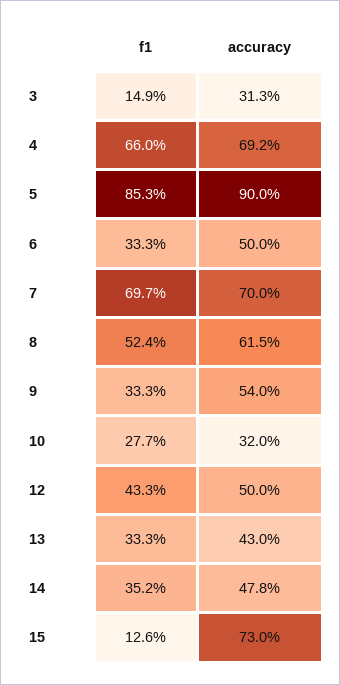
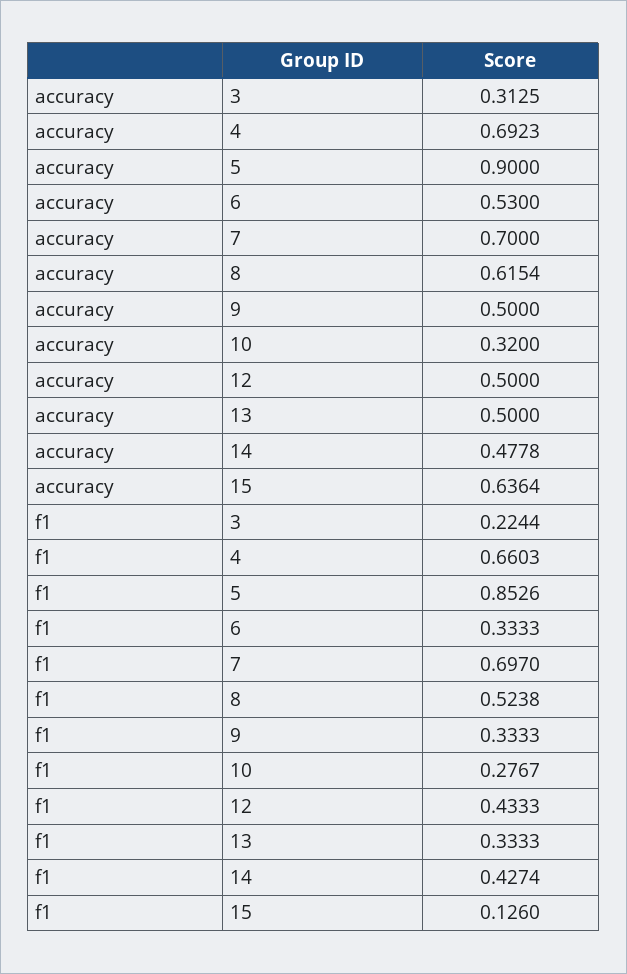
f1, 3: 0.149 -> 0.2244
accuracy, 6: 0.5 -> 0.53
accuracy, 9: 0.54 -> 0.5
accuracy, 13: 0.43 -> 0.5
f1, 14: 0.352 -> 0.4274
accuracy, 15: 0.73 -> 0.6364

